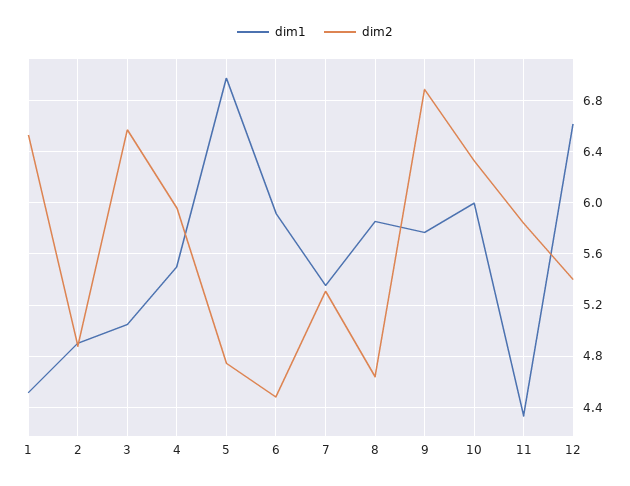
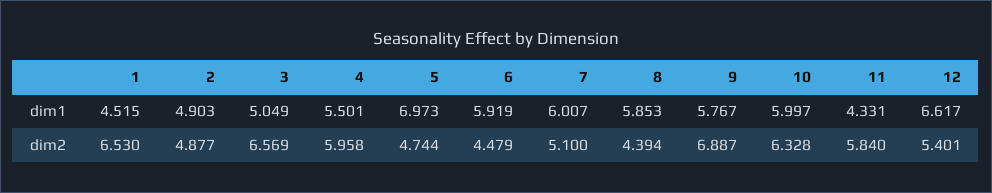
dim1, 7: 5.35 -> 6.007
dim2, 7: 5.3 -> 5.1
dim2, 8: 4.65 -> 4.394

